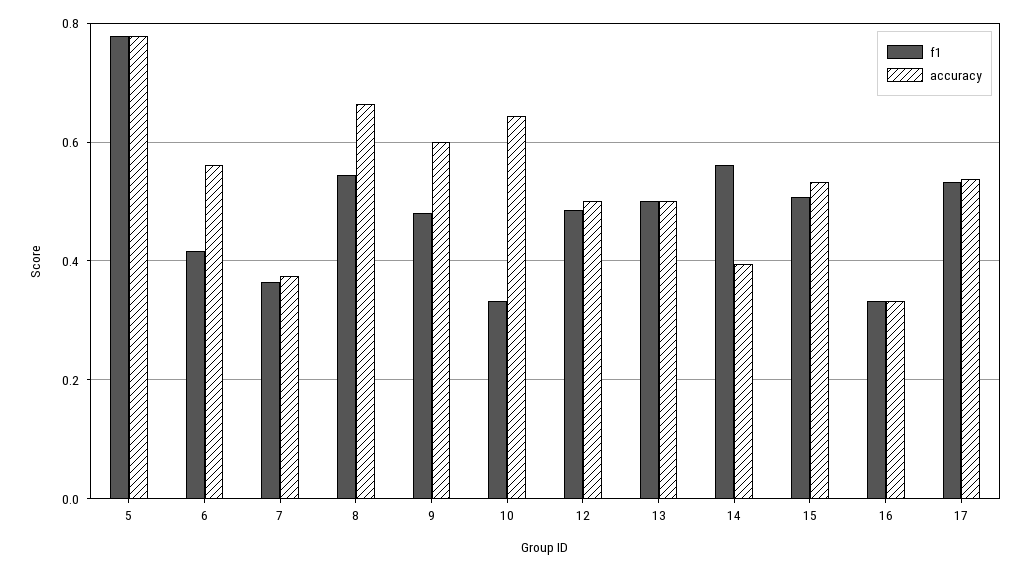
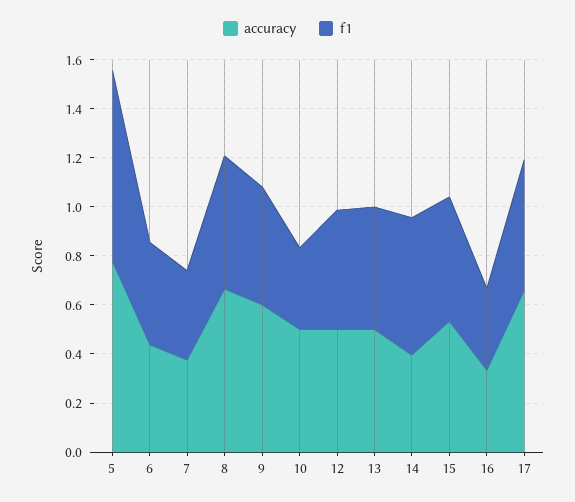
accuracy, 6: 0.56 -> 0.45
accuracy, 10: 0.64 -> 0.5
accuracy, 17: 0.54 -> 0.65

